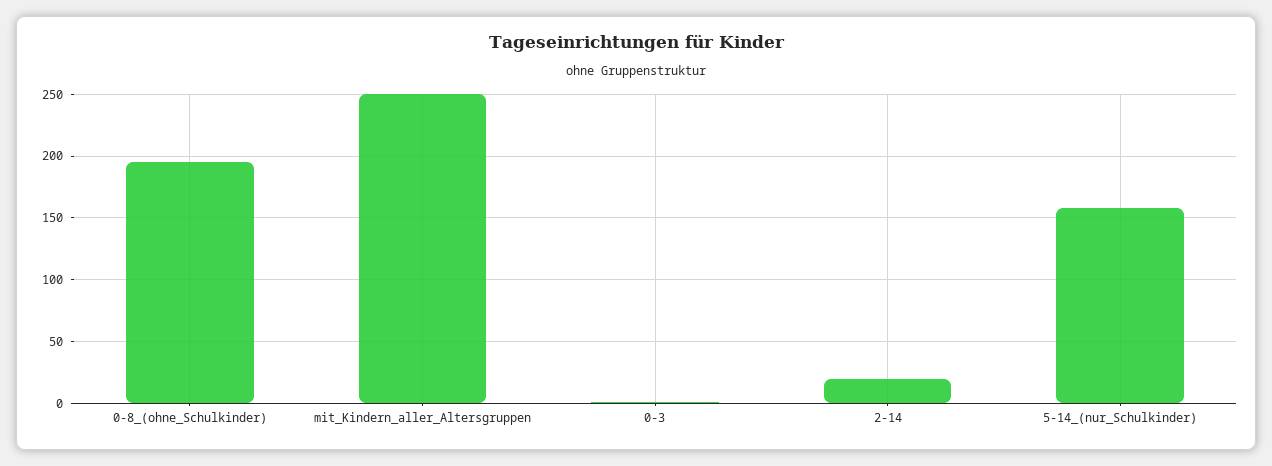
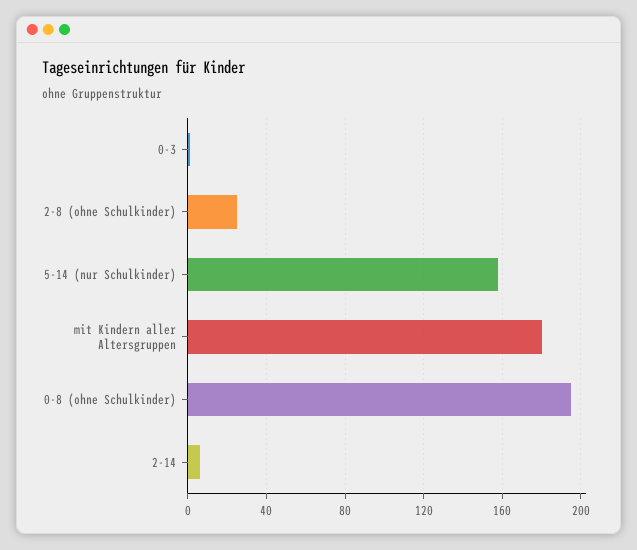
mit_Kindern_aller_Altersgruppen: 250 -> 180
2-14: 20 -> 5
2-8 (ohne Schulkinder): none -> 25

